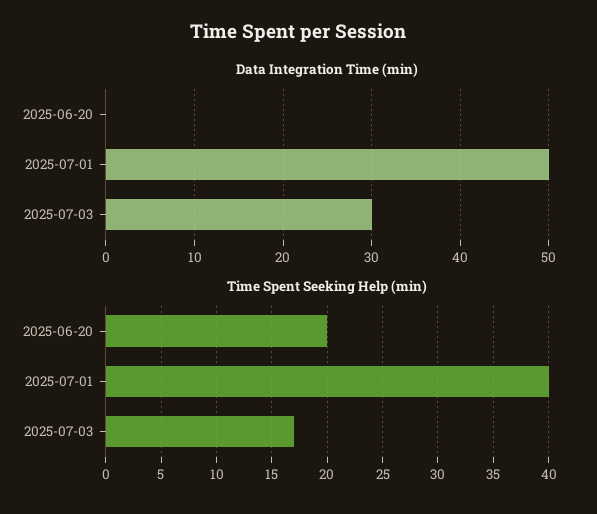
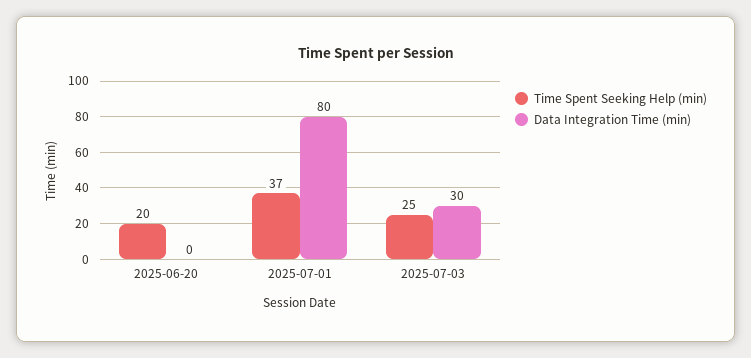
Data Integration Time (min), 2025-07-01: 50 -> 80
Time Spent Seeking Help (min), 2025-07-01: 40 -> 37
Time Spent Seeking Help (min), 2025-07-03: 17 -> 25

